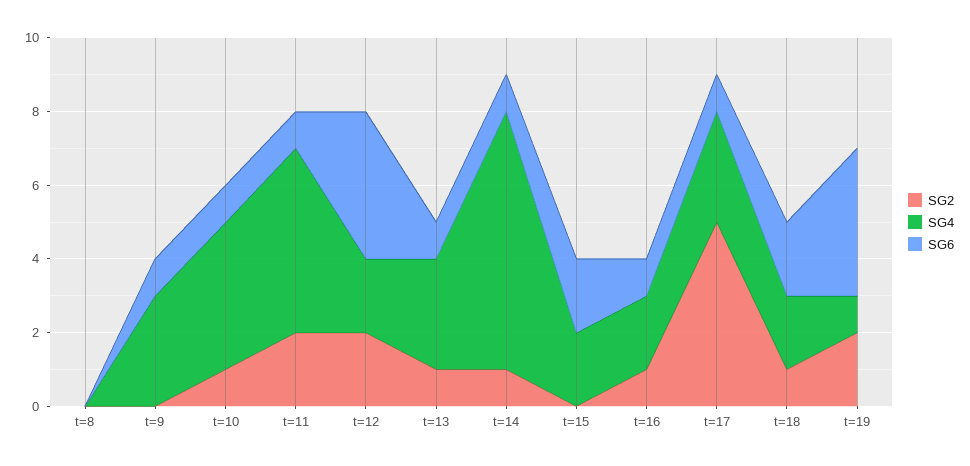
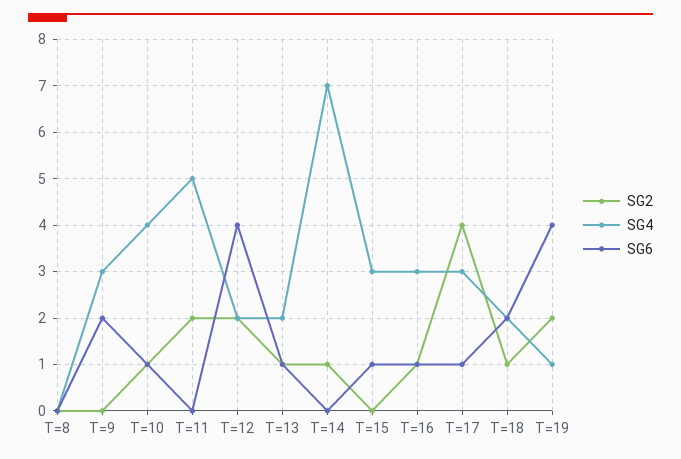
SG6, t=9: 1 -> 2
SG6, t=11: 1 -> 0
SG4, t=13: 3 -> 2
SG6, t=14: 1 -> 0
SG4, t=15: 2 -> 3
SG6, t=15: 2 -> 1
SG4, t=16: 2 -> 3
SG2, t=17: 5 -> 4

